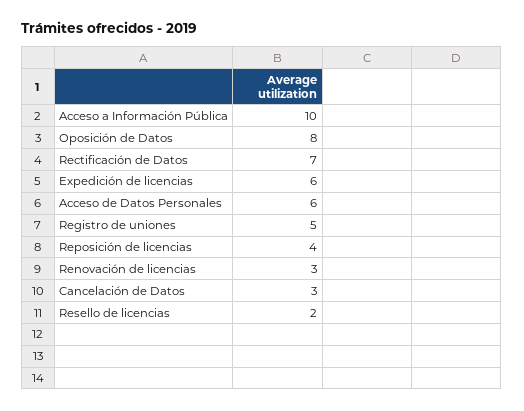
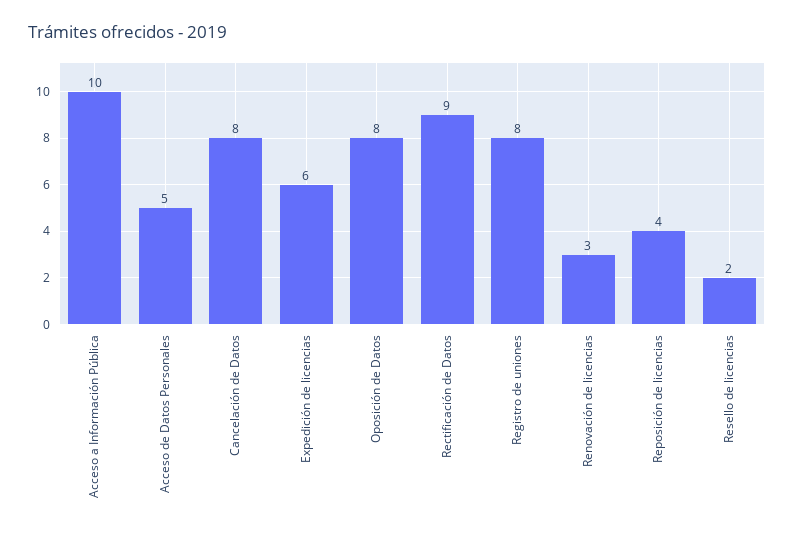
Rectificación de Datos: 7 -> 9
Acceso de Datos Personales: 6 -> 5
Registro de uniones: 5 -> 8
Cancelación de Datos: 3 -> 8

